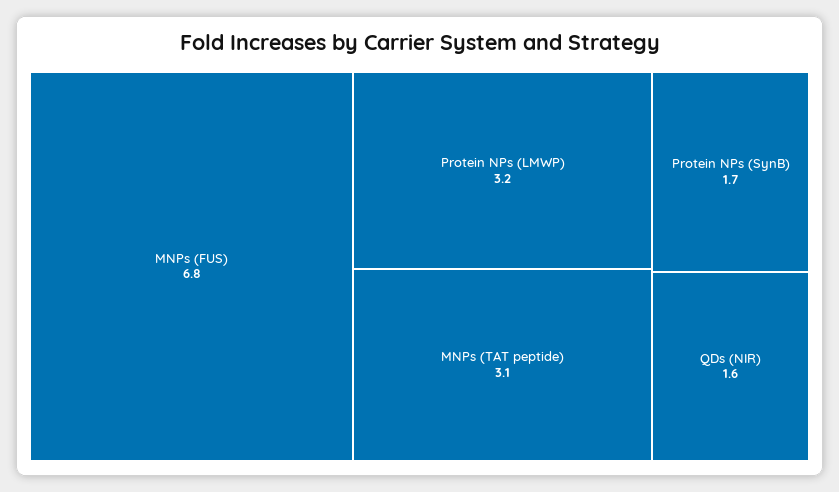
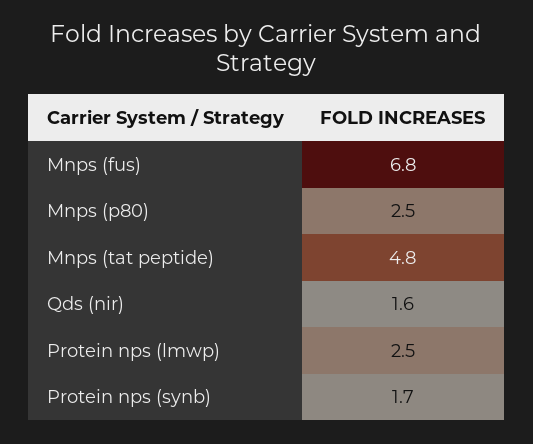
Protein NPs (LMWP): 3.2 -> 2.5
MNPs (TAT peptide): 3.1 -> 4.8
Mnps (p80): none -> 2.5

